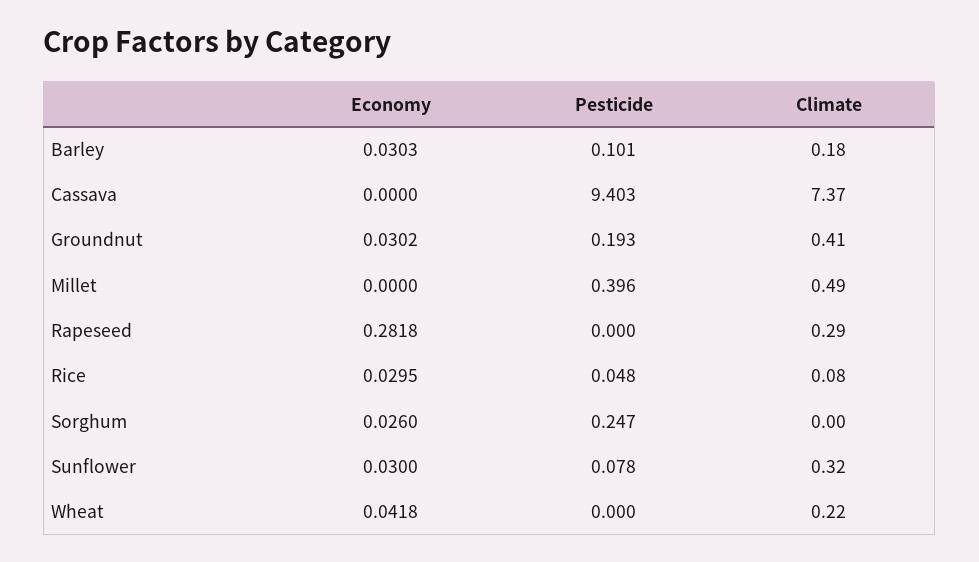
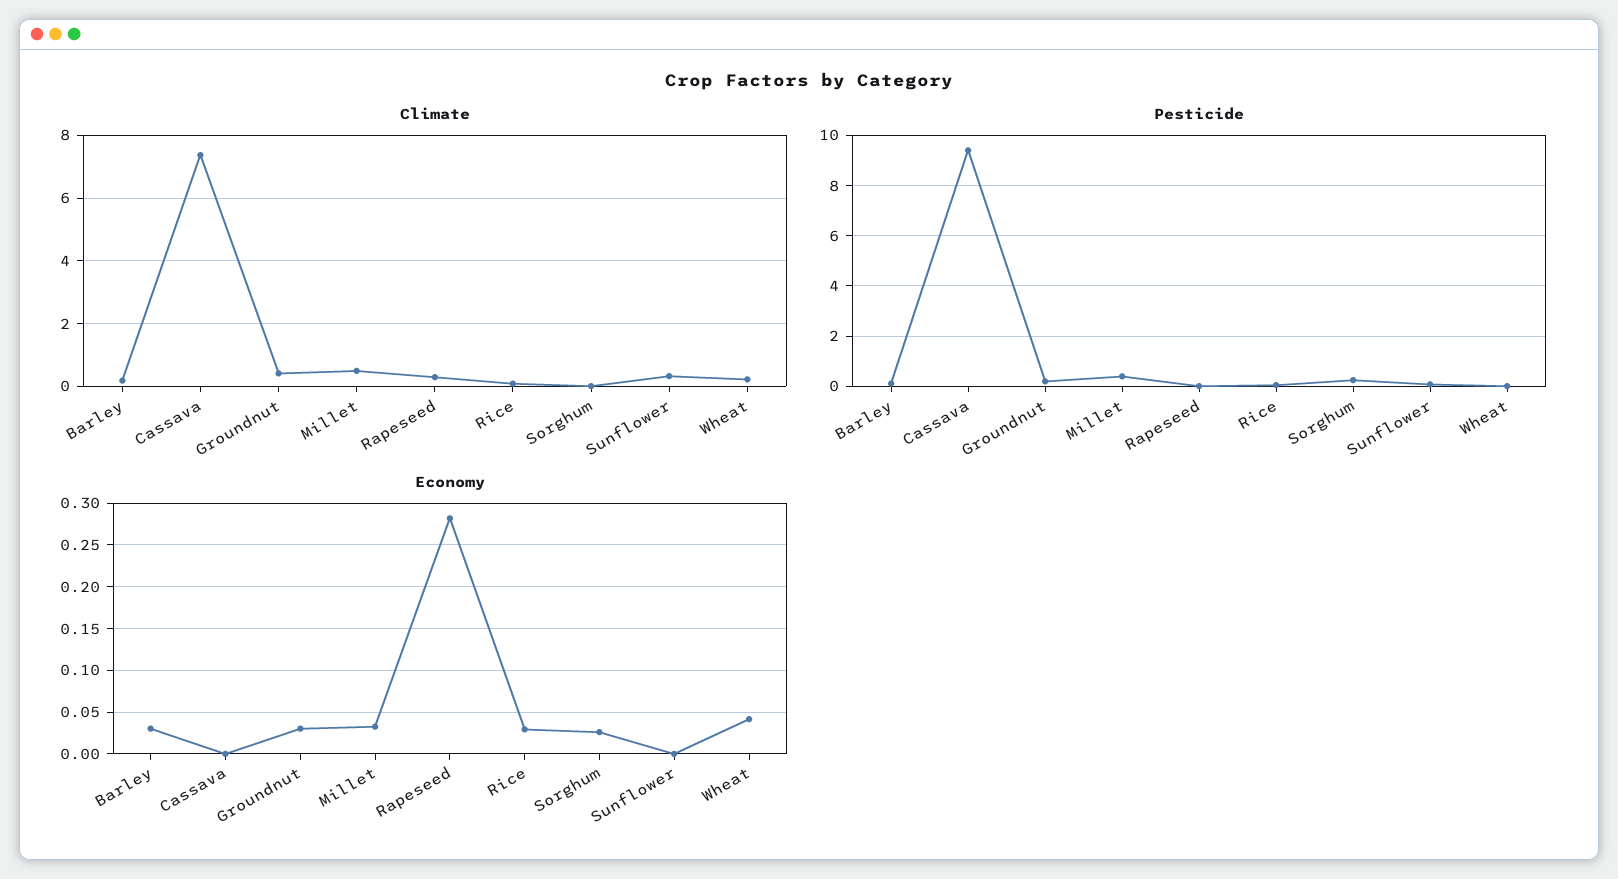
Economy, Millet: 0 -> 0.03
Economy, Sunflower: 0.03 -> 0

